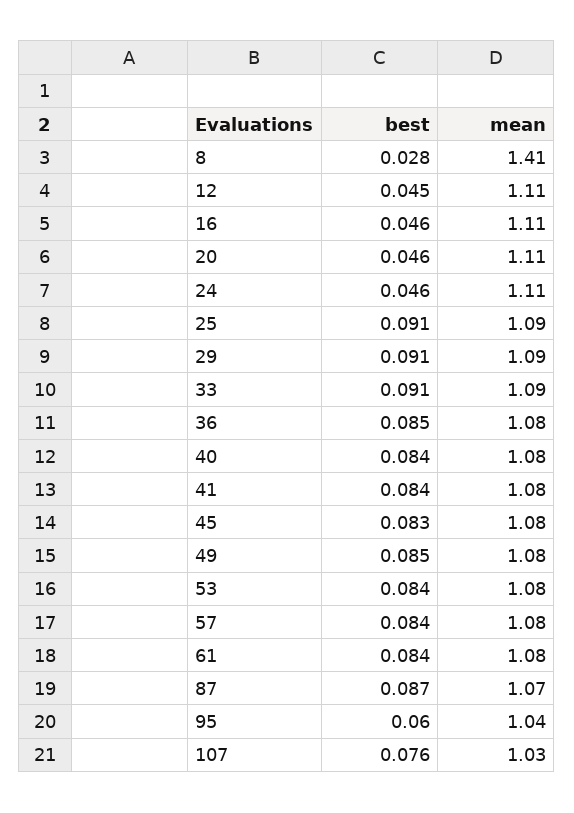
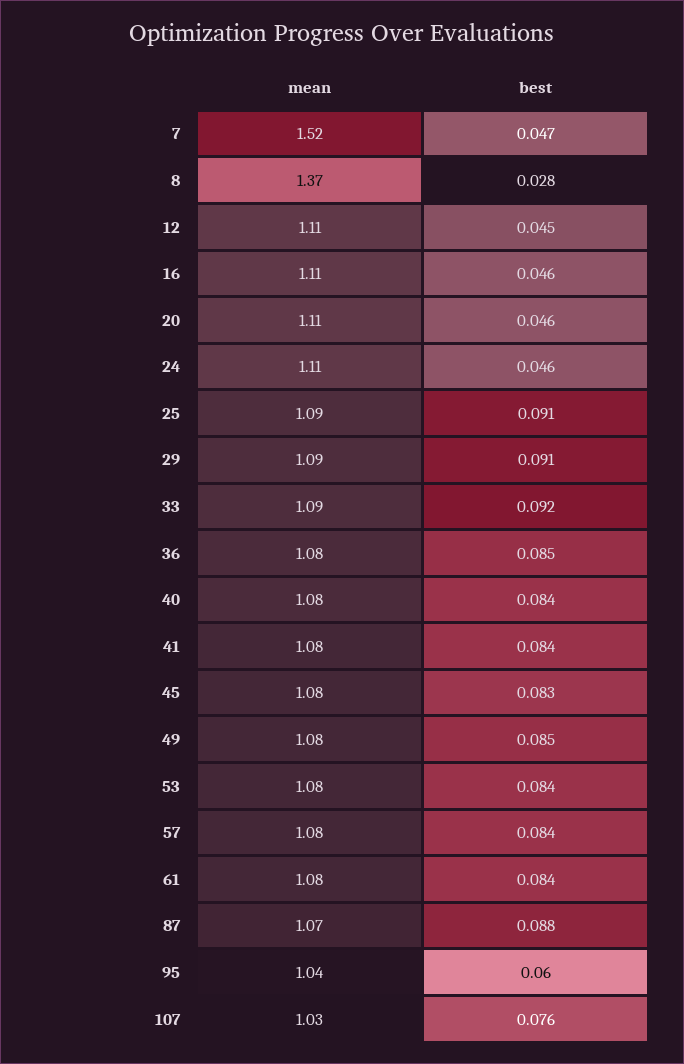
mean, 8: 1.41 -> 1.37
best, 33: 0.091 -> 0.092
best, 87: 0.087 -> 0.088
mean, 7: none -> 1.52
best, 7: none -> 0.047

